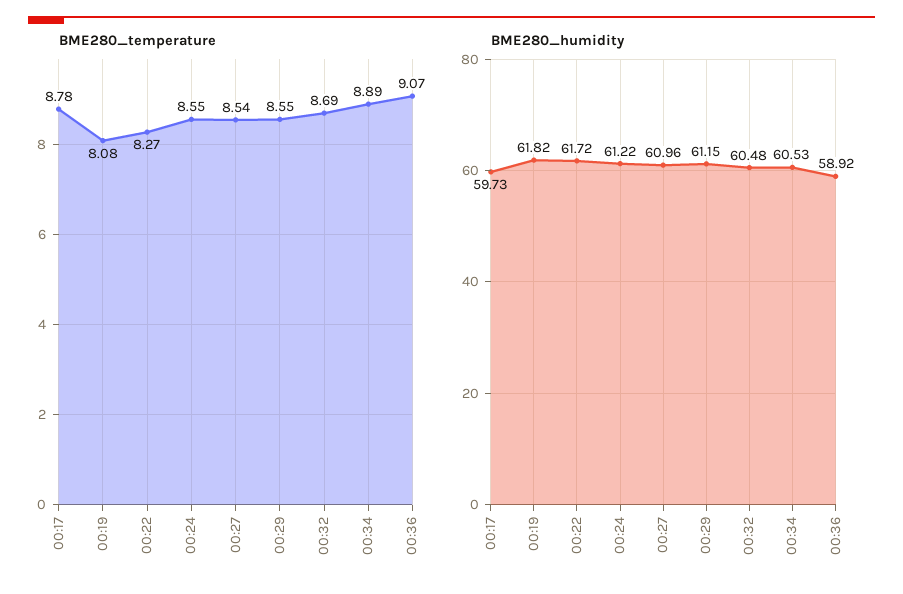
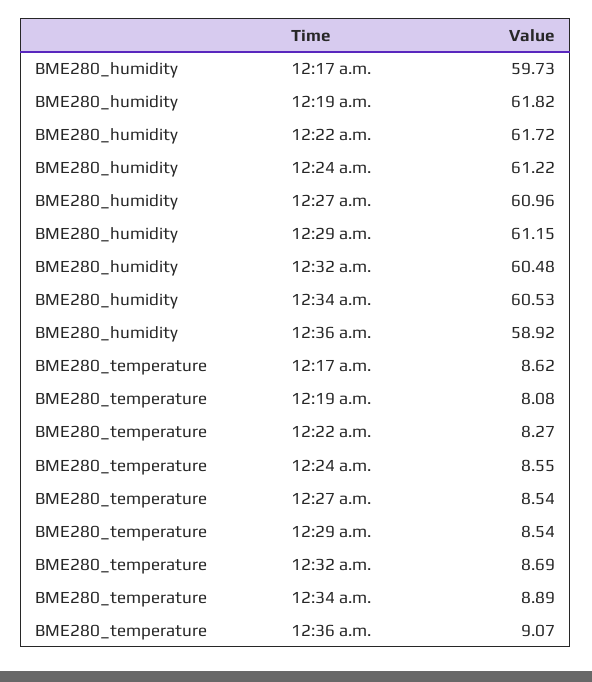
BME280_temperature, 00:17: 8.78 -> 8.62
BME280_temperature, 00:29: 8.55 -> 8.54

